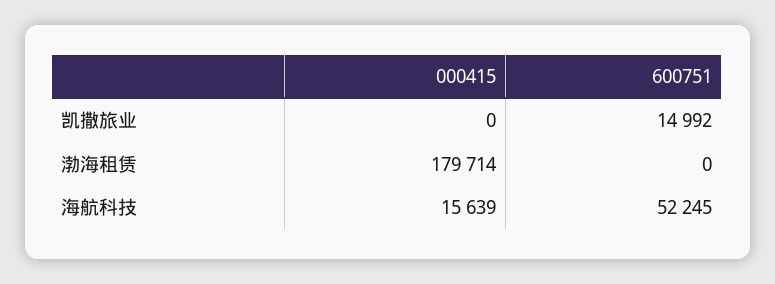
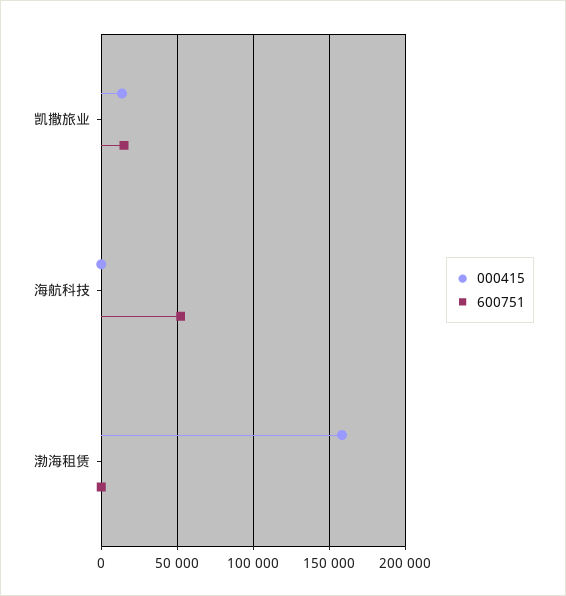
000415, 凯撒旅业: 0 -> 15000
000415, 渤海租赁: 179714 -> 160000
000415, 海航科技: 15639 -> 0

